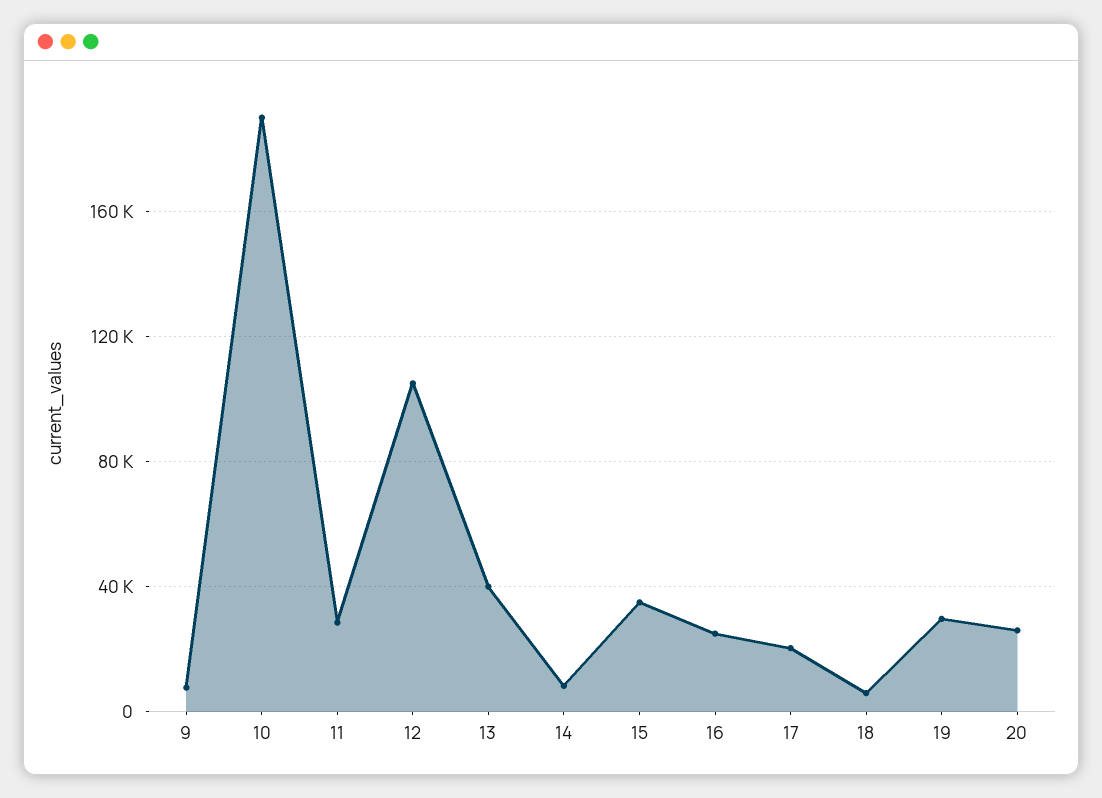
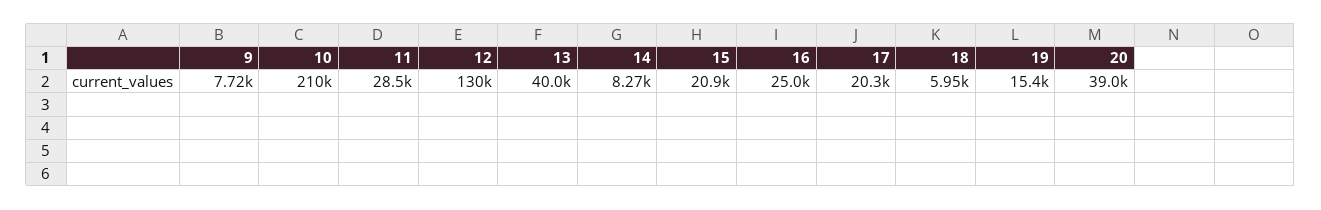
10: 190000 -> 210000
12: 105000 -> 130000
15: 35000 -> 20900
19: 30000 -> 15400
20: 25000 -> 39000

